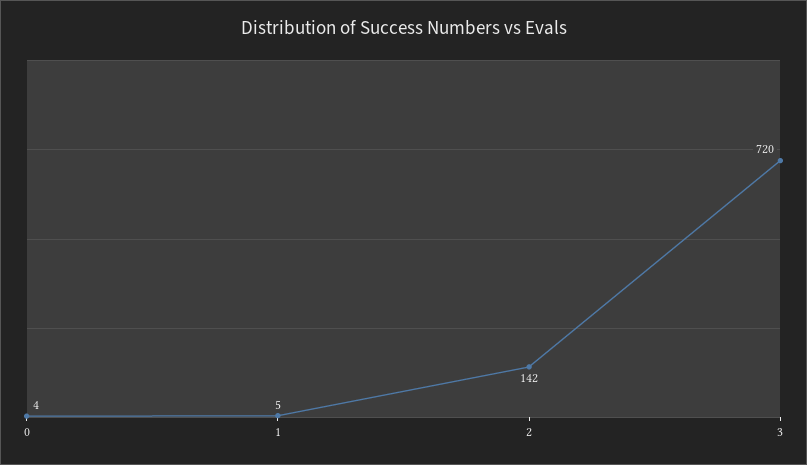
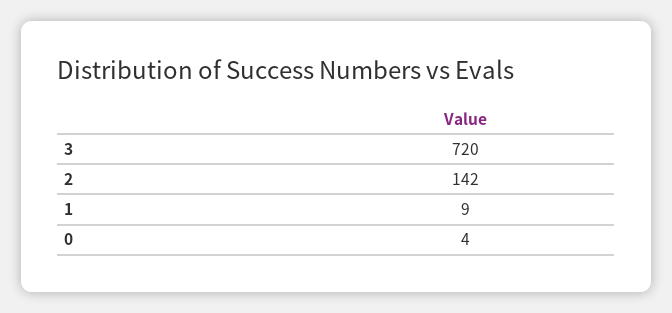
1: 5 -> 9

